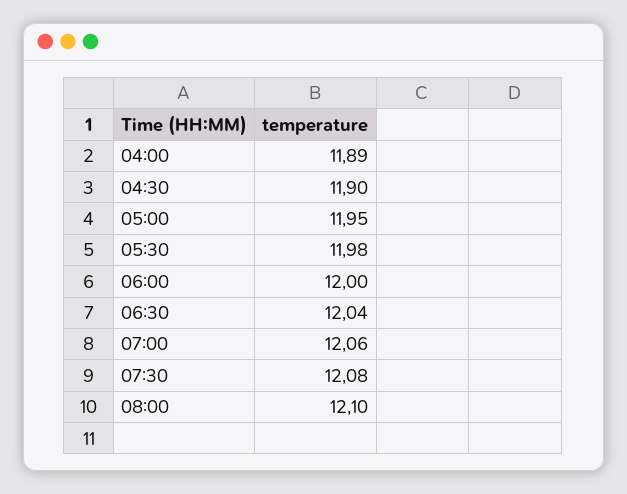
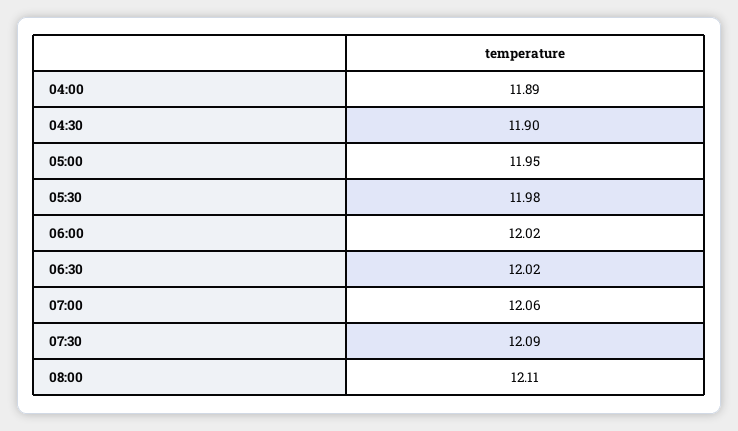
06:00: 12 -> 12.02
06:30: 12.04 -> 12.02
07:30: 12.08 -> 12.09
08:00: 12.1 -> 12.11

